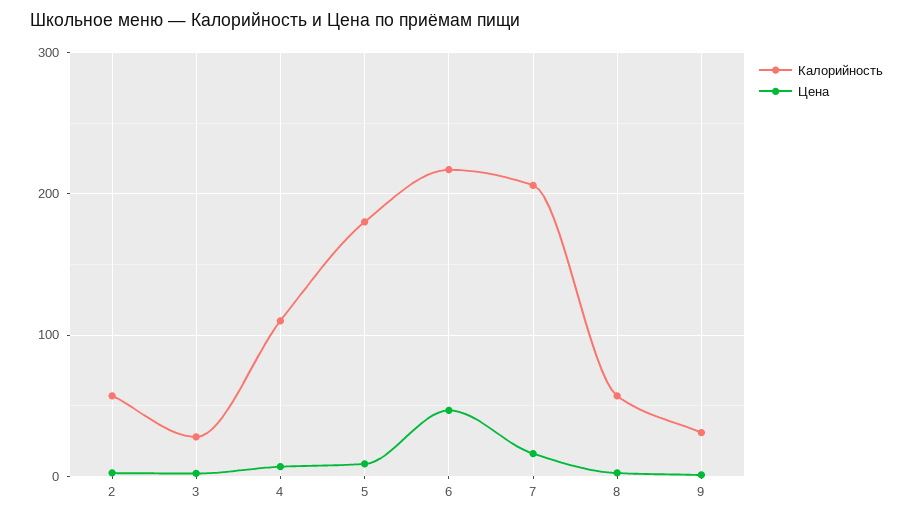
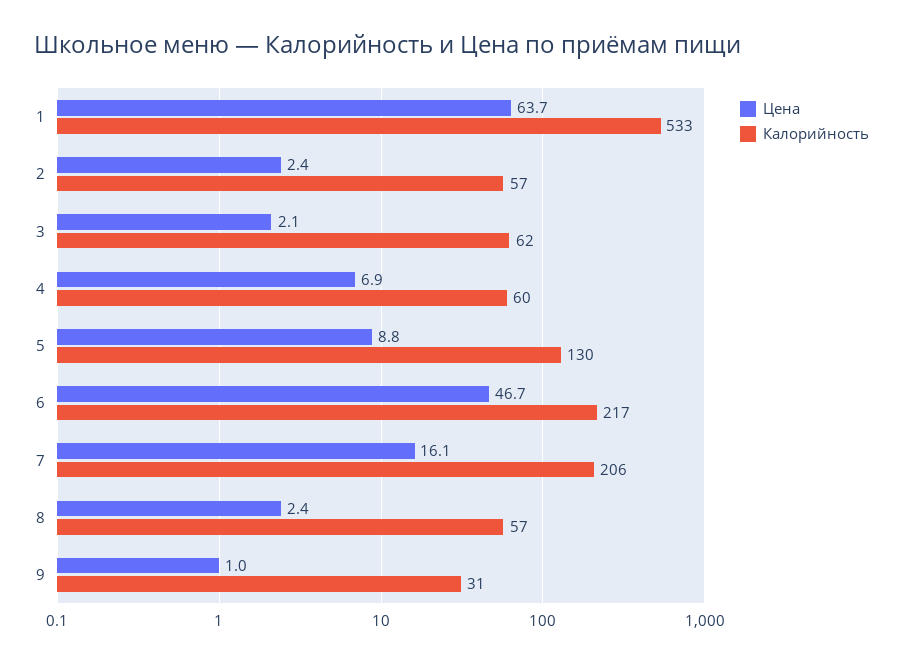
Калорийность, 3: 30 -> 62
Калорийность, 4: 110 -> 60
Калорийность, 5: 180 -> 130
Цена, 1: none -> 63.7
Калорийность, 1: none -> 533

